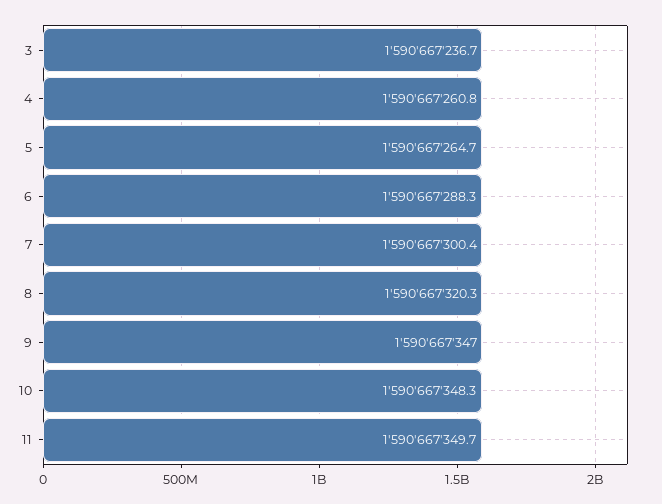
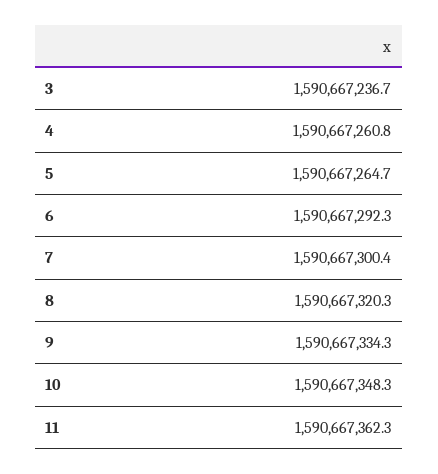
6: 1590667288.3 -> 1590667292.3
9: 1590667347 -> 1590667334.3
11: 1590667349.7 -> 1590667362.3

